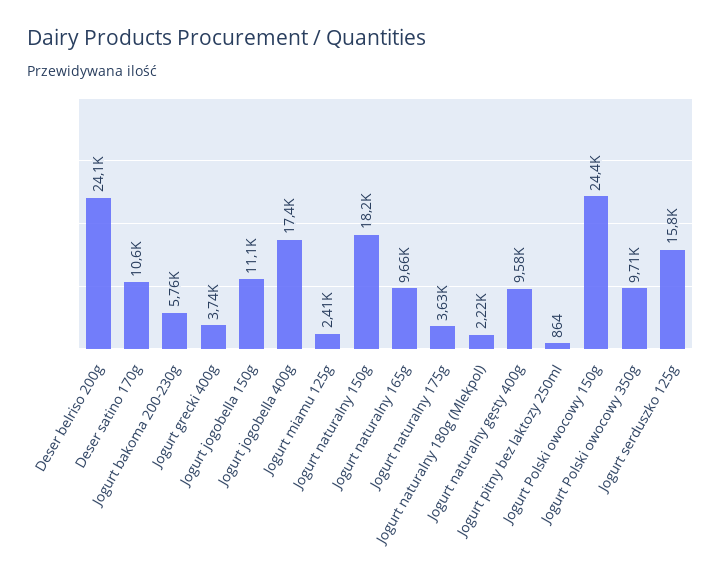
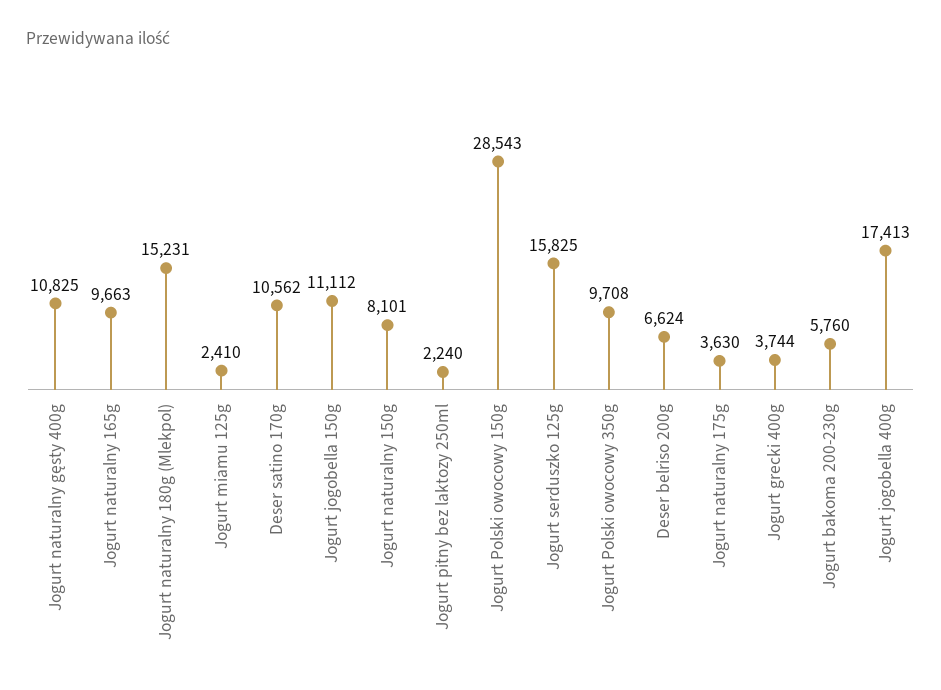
Deser belriso 200g: 24100 -> 6624
Jogurt naturalny 150g: 18200 -> 8101
Jogurt naturalny 180g (Mlekpol): 2220 -> 15231
Jogurt naturalny gęsty 400g: 9580 -> 10825
Jogurt pitny bez laktozy 250ml: 864 -> 2240
Jogurt Polski owocowy 150g: 24400 -> 28543

